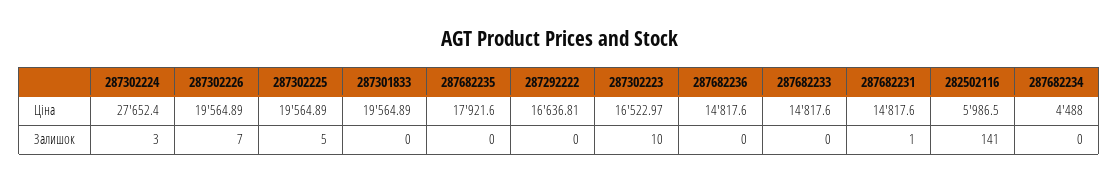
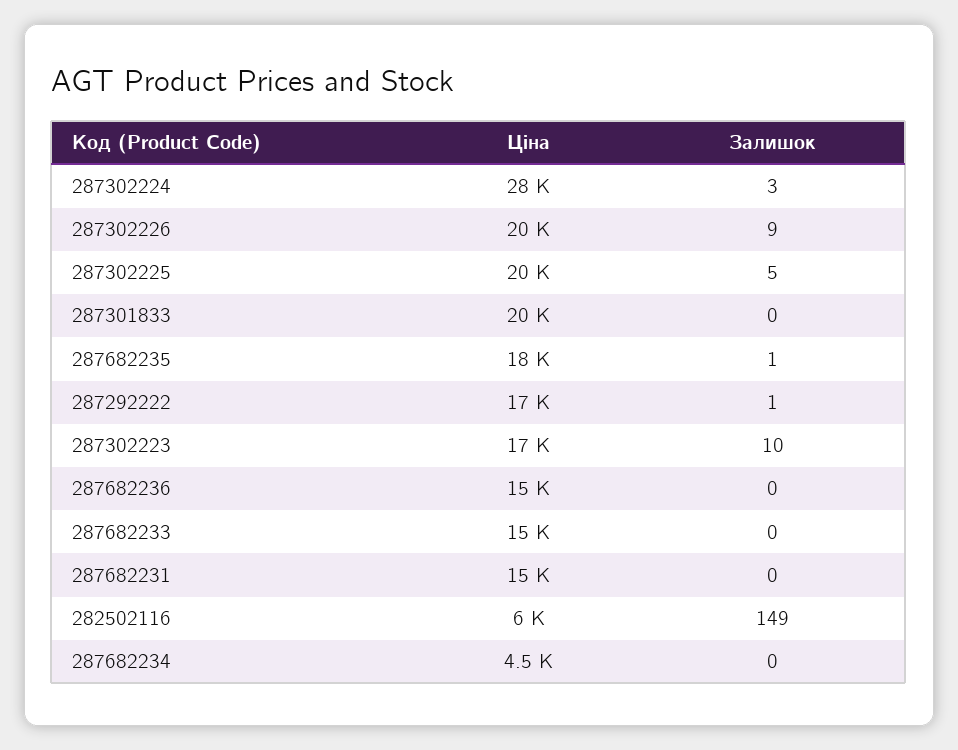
287302226, Залишок: 7 -> 9
287682235, Залишок: 0 -> 1
287292222, Залишок: 0 -> 1
287682231, Залишок: 1 -> 0
282502116, Залишок: 141 -> 149

